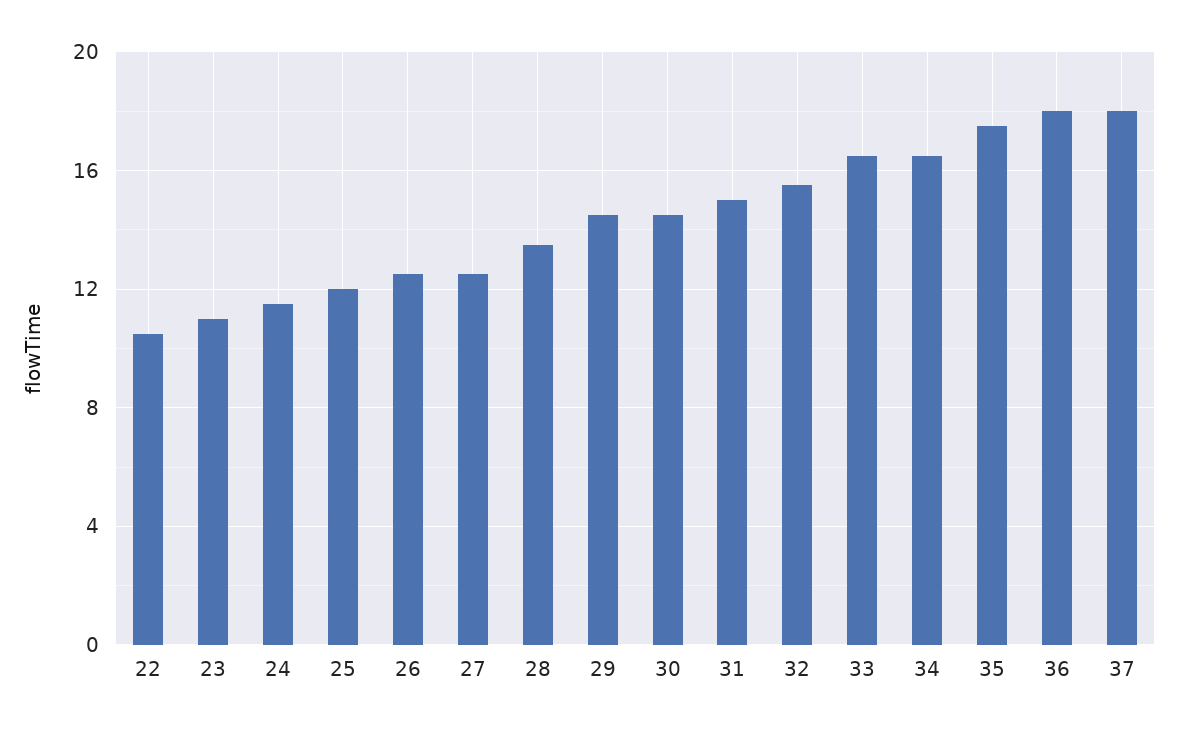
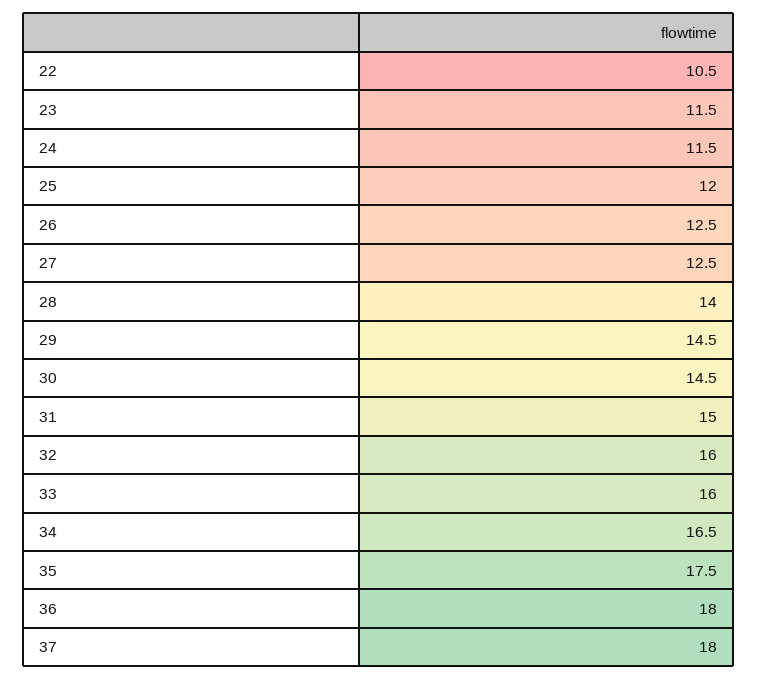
23: 11 -> 11.5
28: 13.5 -> 14
32: 15.5 -> 16
33: 16.5 -> 16

